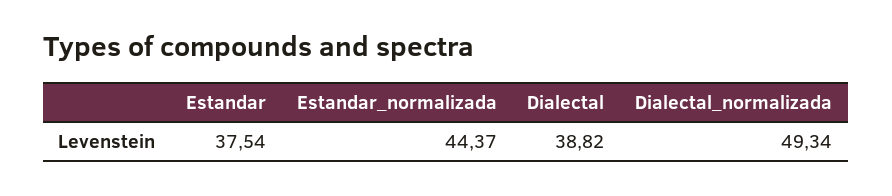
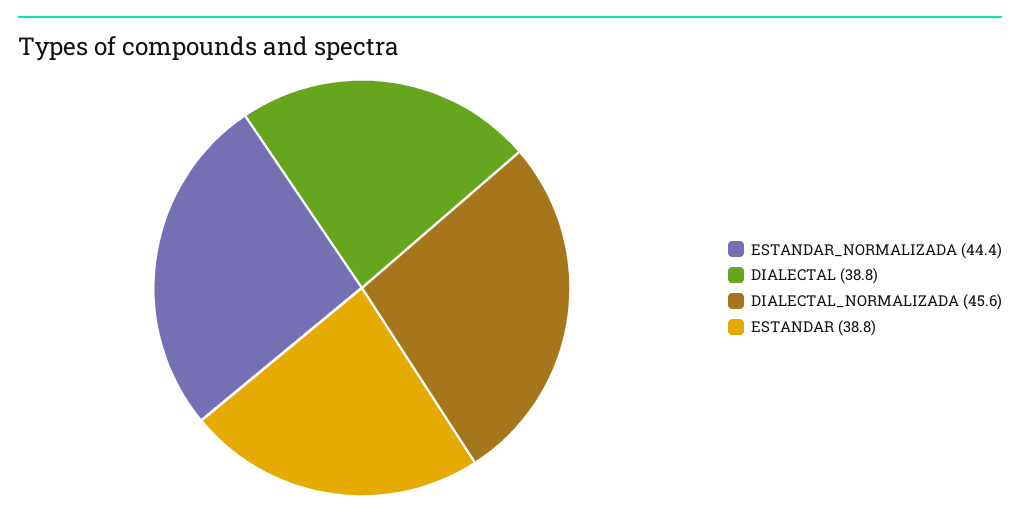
Estandar: 37.54 -> 38.8
Dialectal_normalizada: 49.34 -> 45.6

